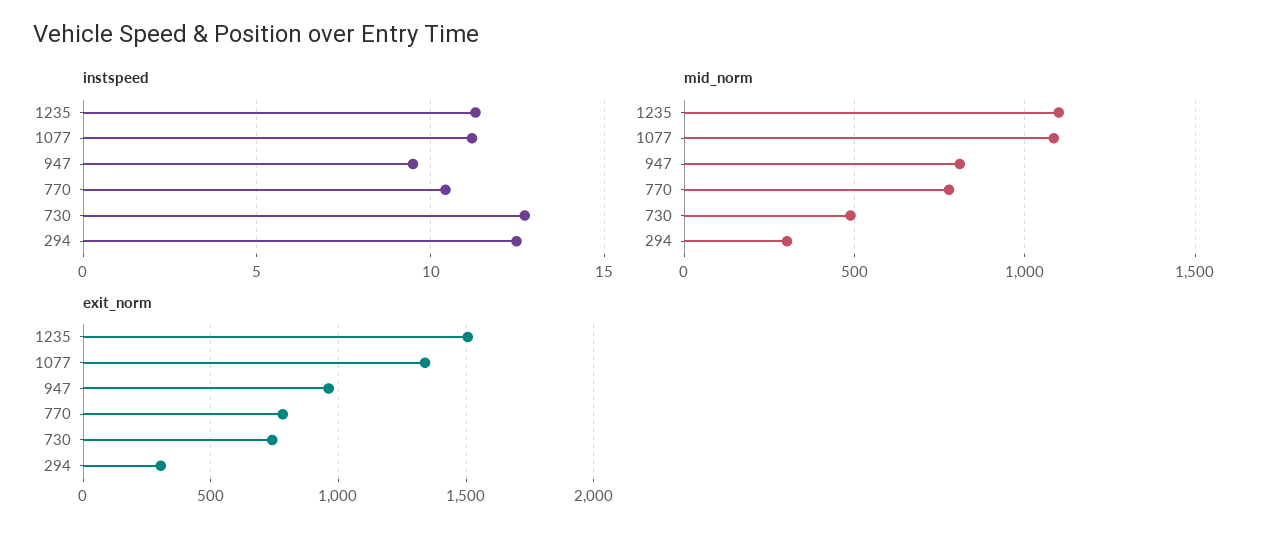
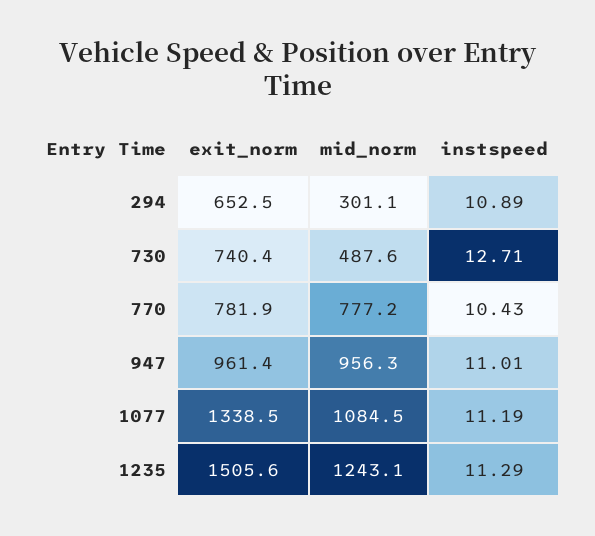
instspeed, 947: 9.5 -> 11.01
instspeed, 294: 12.5 -> 10.89
mid_norm, 1235: 1100 -> 1243.1
mid_norm, 947: 800 -> 956.3
exit_norm, 294: 300 -> 652.5

